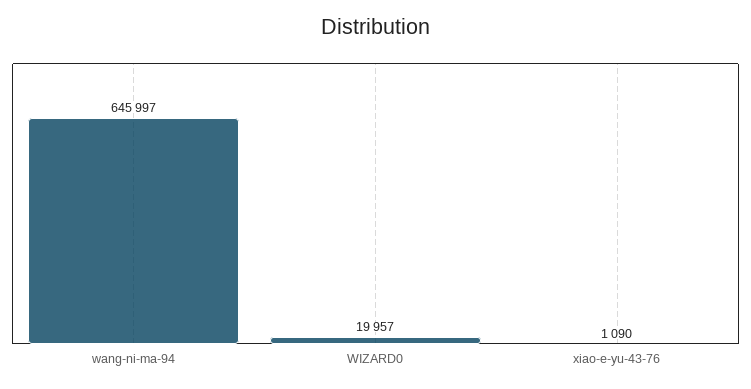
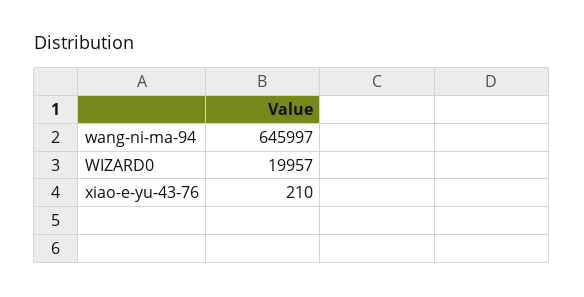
xiao-e-yu-43-76: 1090 -> 210

